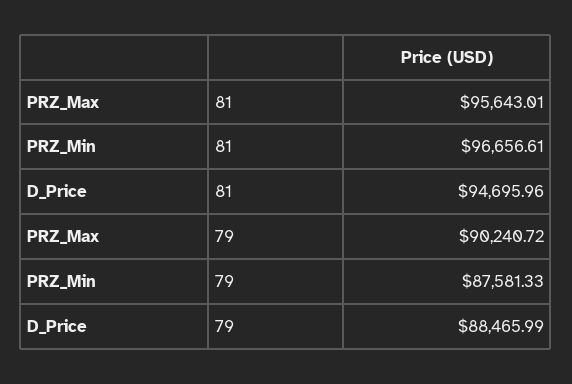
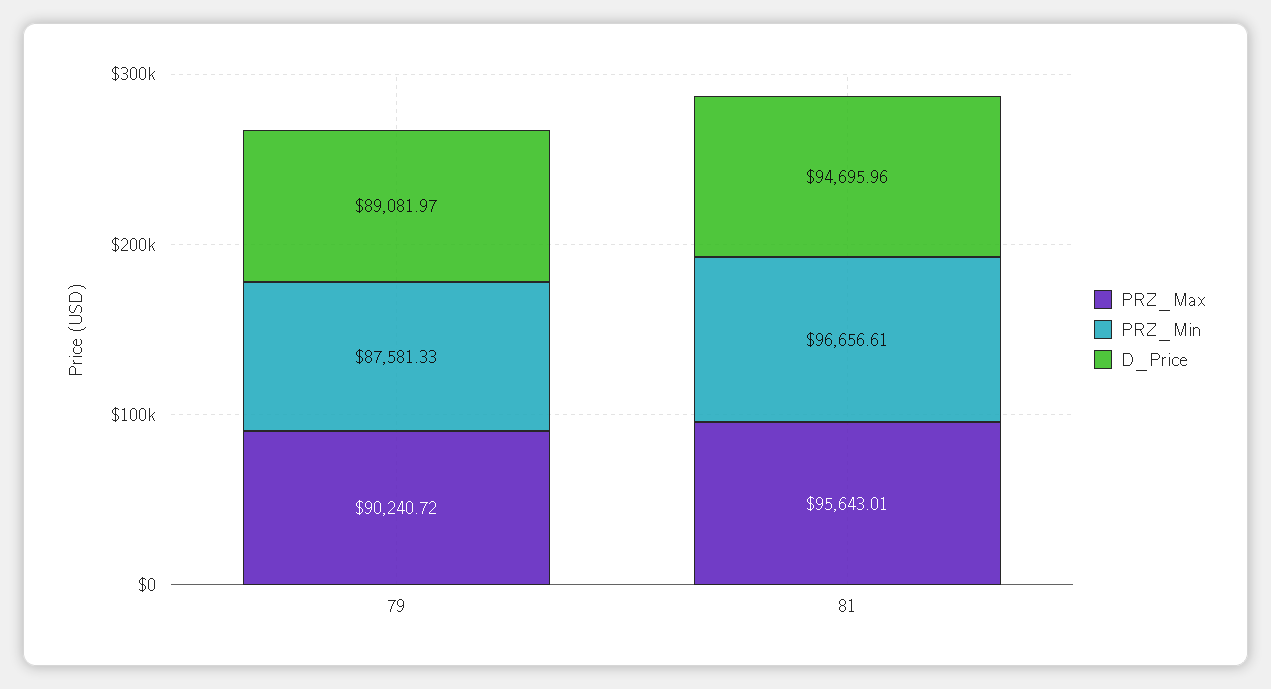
D_Price, 79: 88465.99 -> 89081.97

